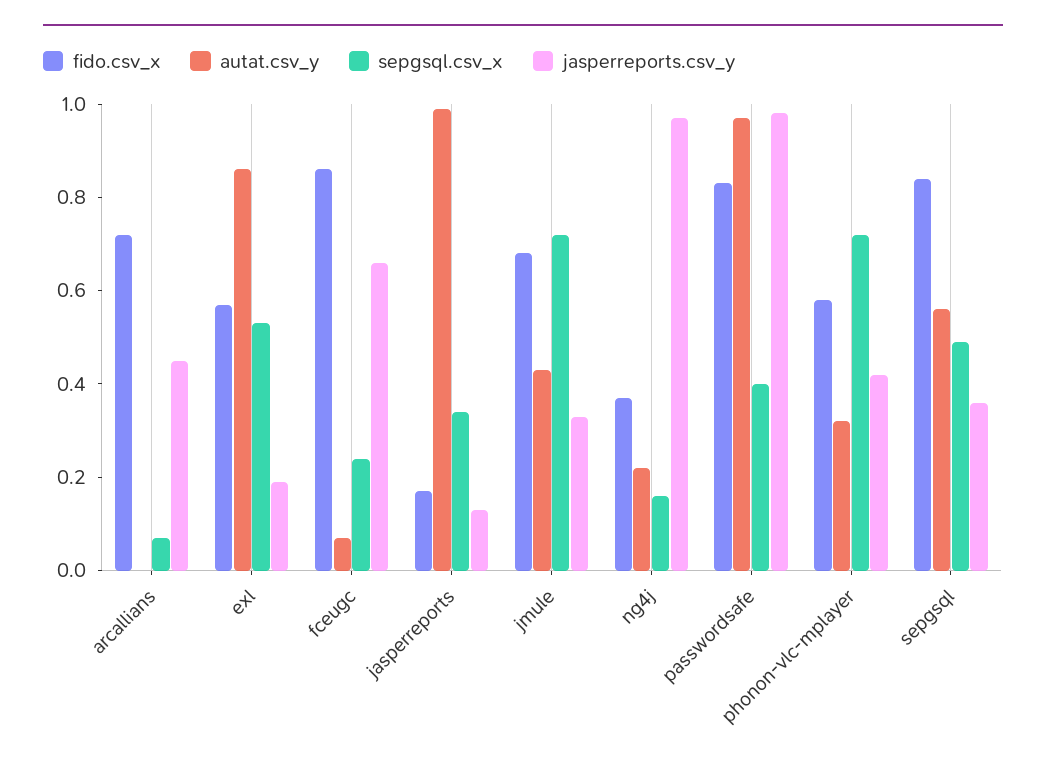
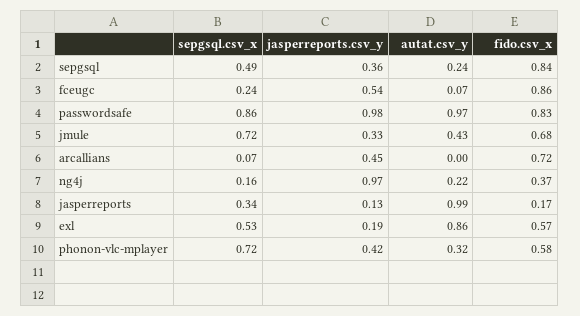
jasperreports.csv_y, fceugc: 0.65 -> 0.54
sepgsql.csv_x, passwordsafe: 0.4 -> 0.86
autat.csv_y, sepgsql: 0.55 -> 0.24

